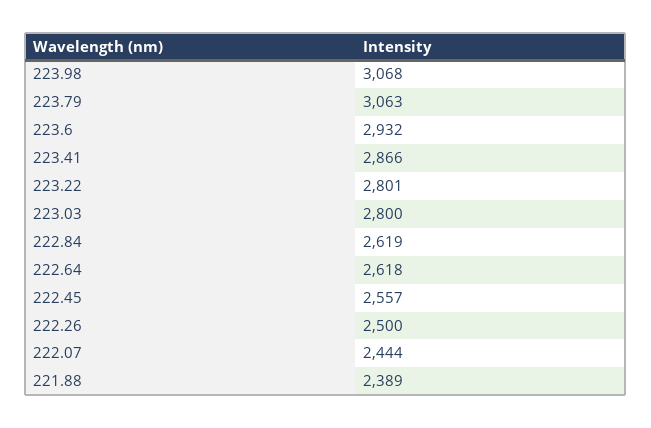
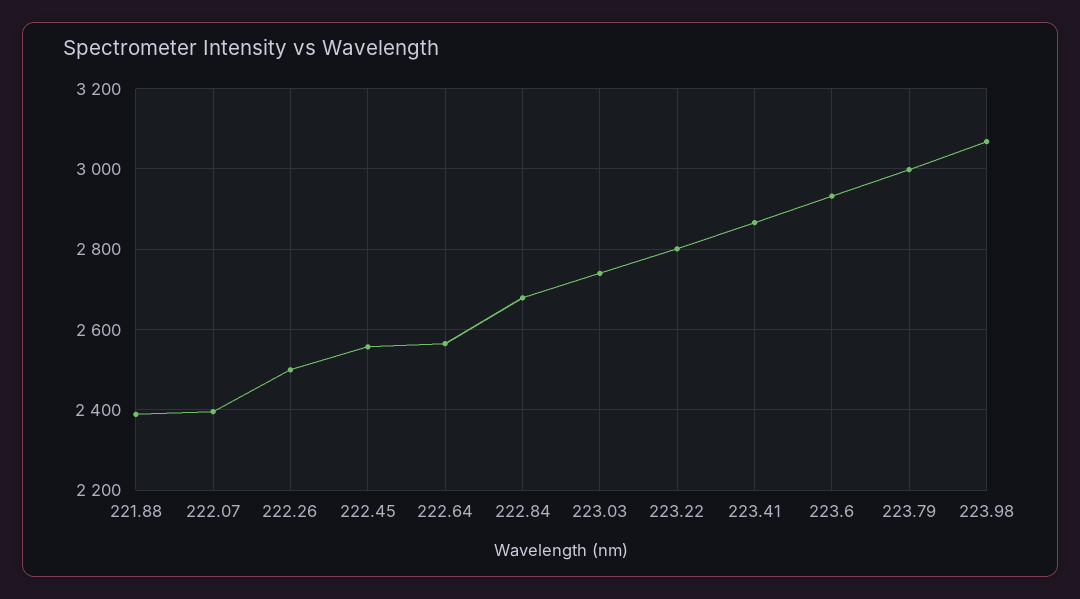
223.79: 3063 -> 3000
223.03: 2800 -> 2740
222.84: 2619 -> 2680
222.64: 2618 -> 2560
222.07: 2444 -> 2400

